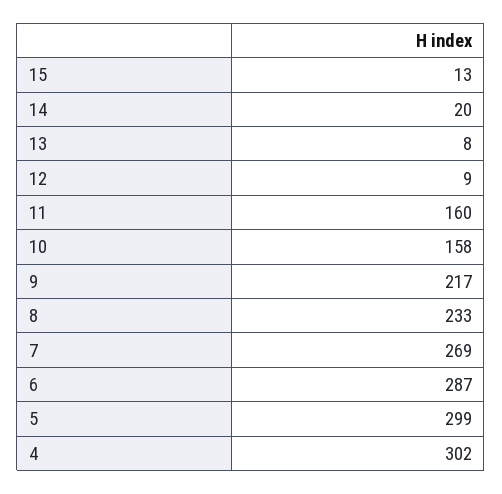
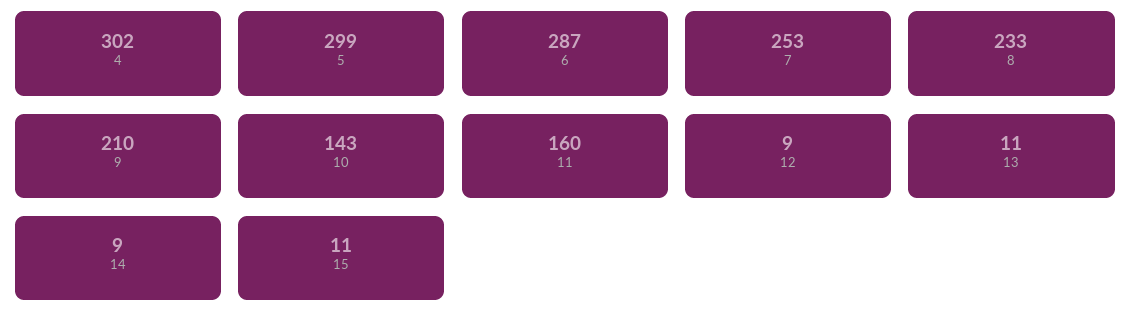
15: 13 -> 11
14: 20 -> 9
13: 8 -> 11
10: 158 -> 143
9: 217 -> 210
7: 269 -> 253

